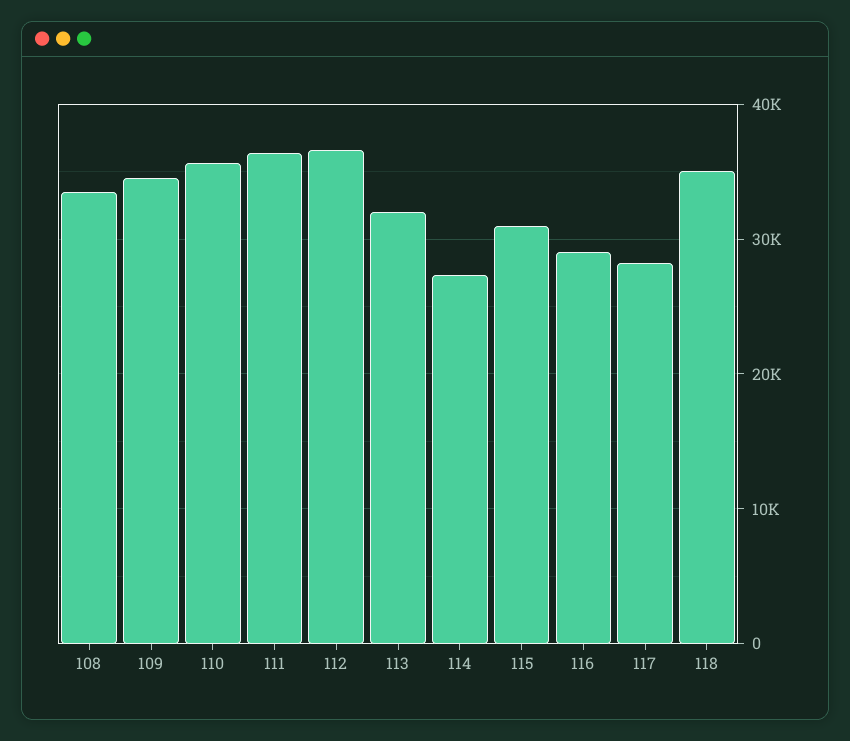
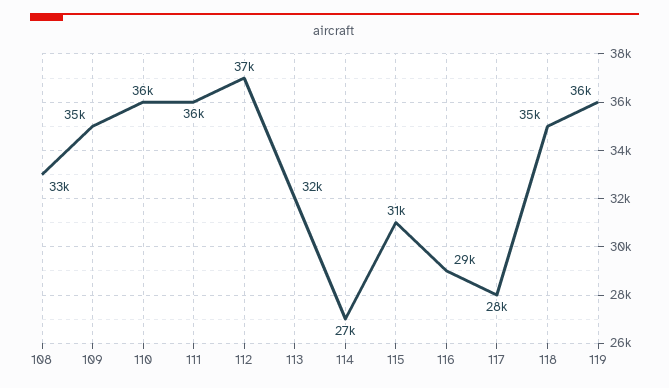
119: none -> 36000

